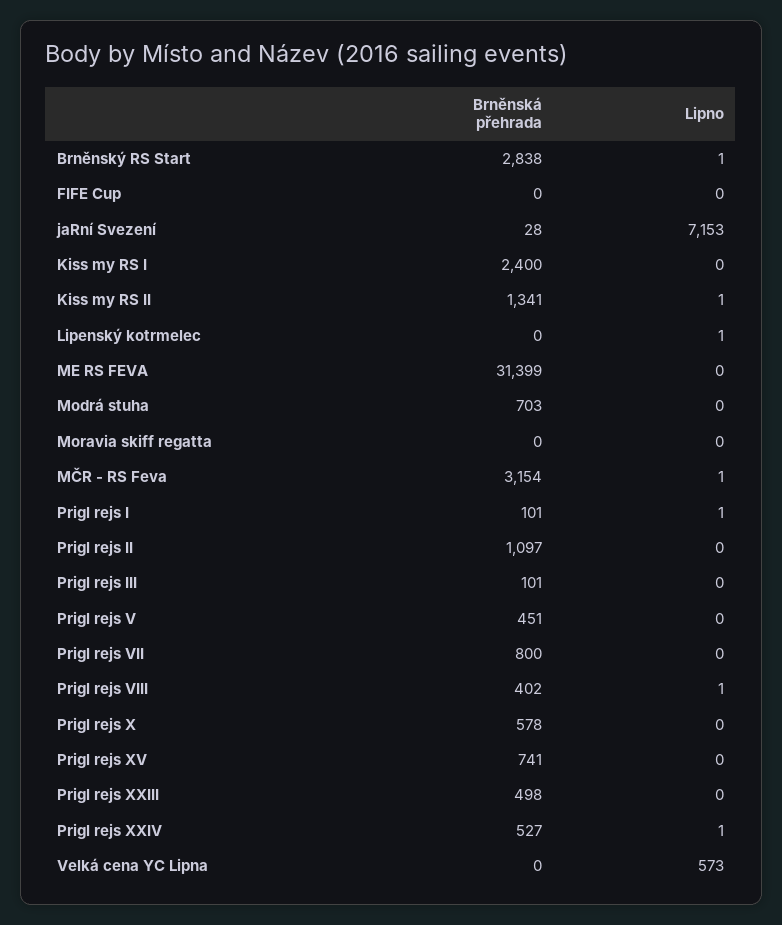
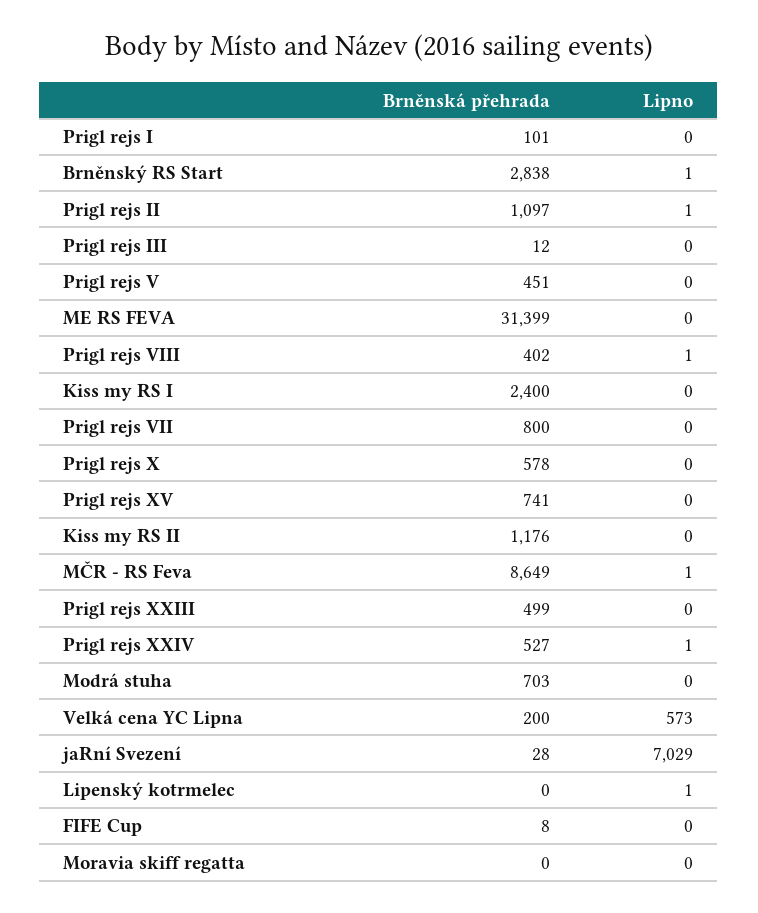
Brněnská přehrada, FIFE Cup: 0 -> 8
Lipno, jaRní Svezení: 7153 -> 7029
Brněnská přehrada, Kiss my RS II: 1341 -> 1176
Lipno, Kiss my RS II: 1 -> 0
Brněnská přehrada, MČR - RS Feva: 3154 -> 8649
Lipno, Prigl rejs I: 1 -> 0
Lipno, Prigl rejs II: 0 -> 1
Brněnská přehrada, Prigl rejs III: 101 -> 12
Brněnská přehrada, Prigl rejs XXIII: 498 -> 499
Brněnská přehrada, Velká cena YC Lipna: 0 -> 200

